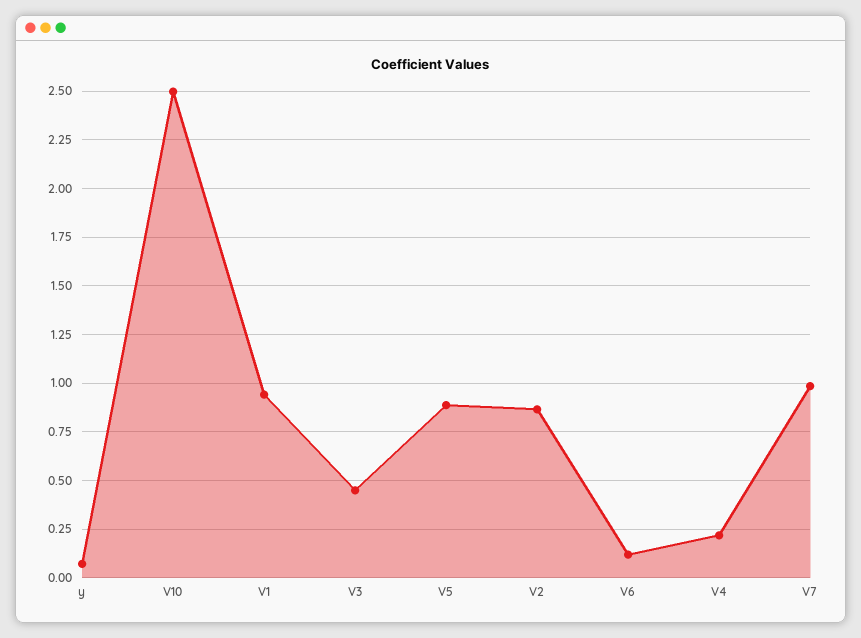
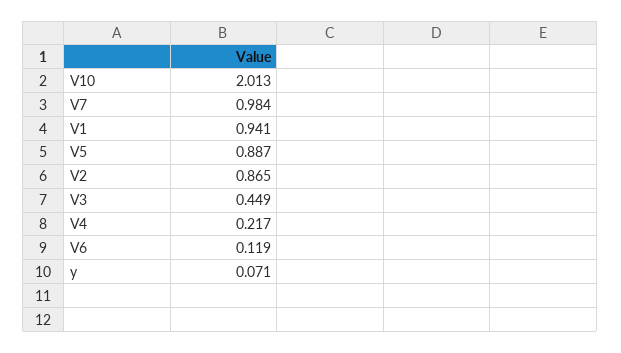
V10: 2.5 -> 2.013

